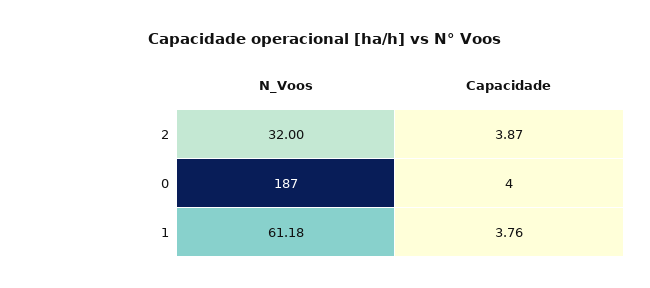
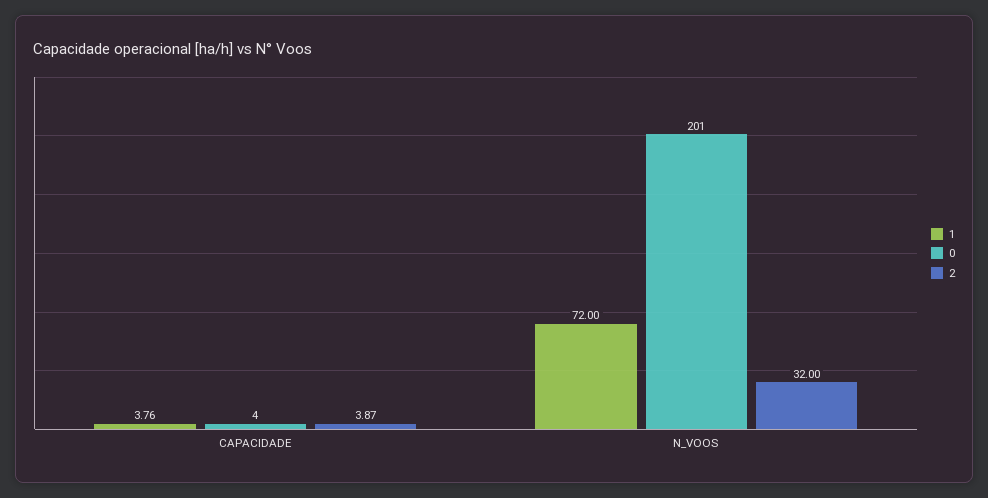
0, N_Voos: 187 -> 201
1, N_Voos: 61.18 -> 72

